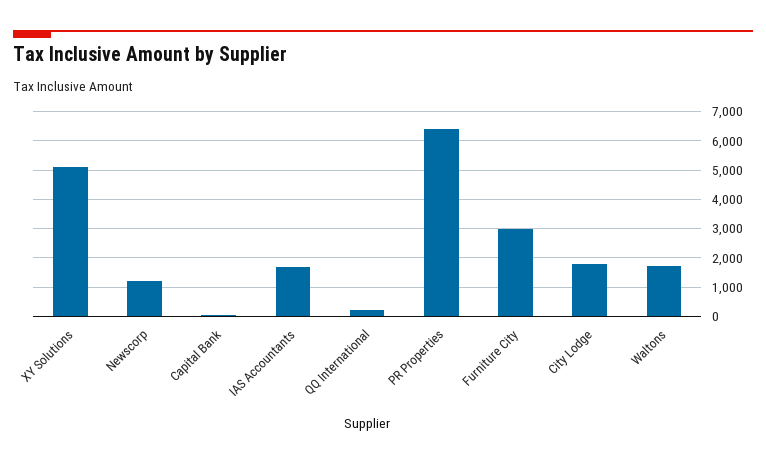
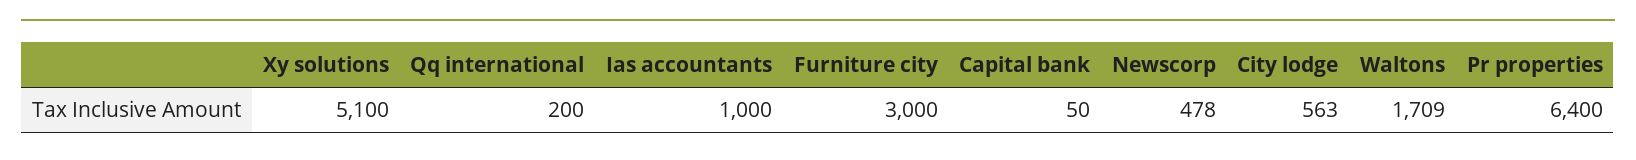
Newscorp: 1250 -> 478
IAS Accountants: 1750 -> 1000
City Lodge: 1750 -> 563

